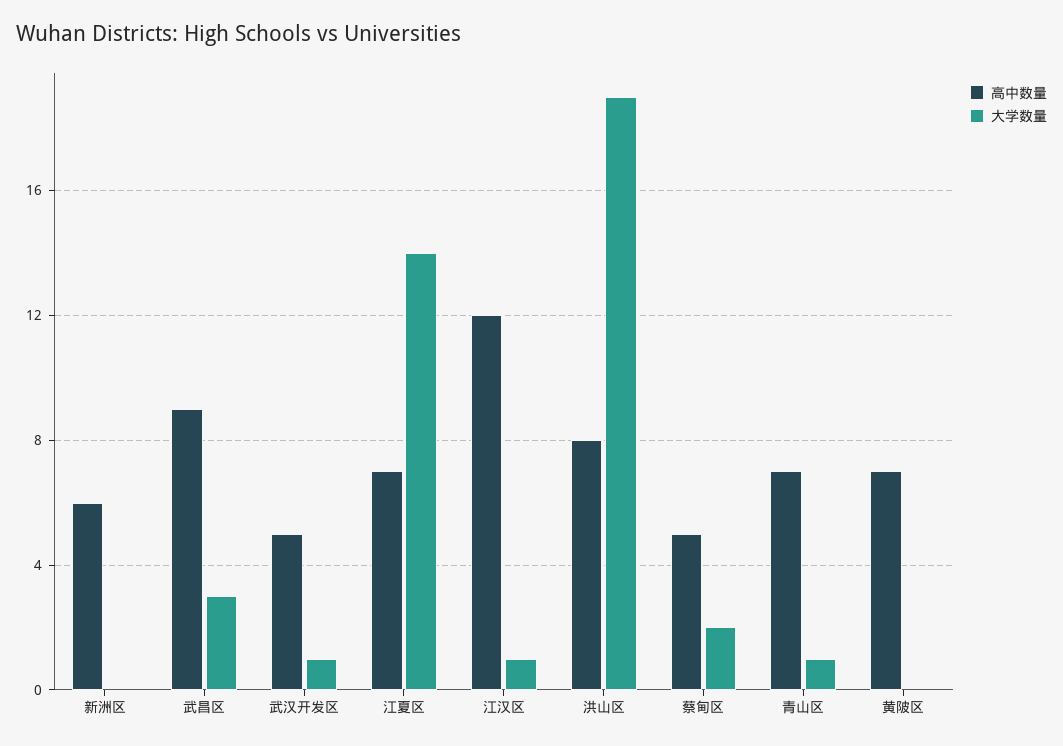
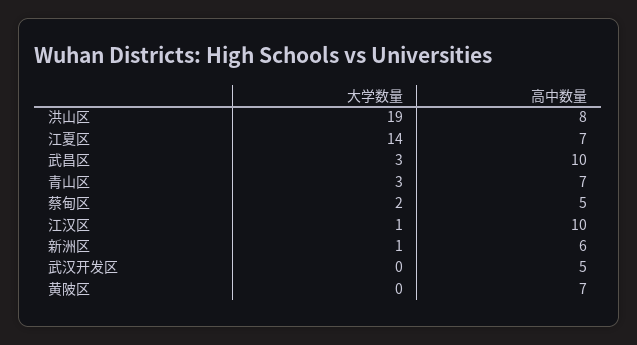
大学数量, 新洲区: 0 -> 1
高中数量, 武昌区: 9 -> 10
大学数量, 武汉开发区: 1 -> 0
高中数量, 江汉区: 12 -> 10
大学数量, 青山区: 1 -> 3

